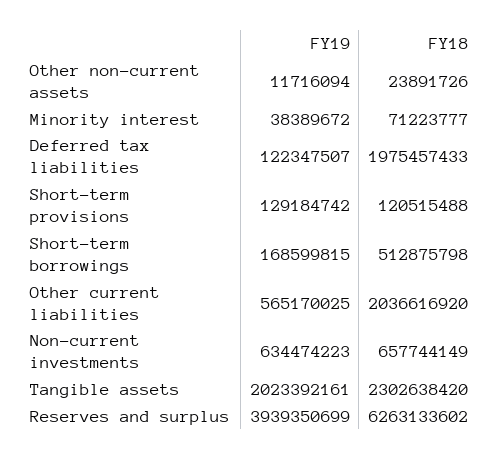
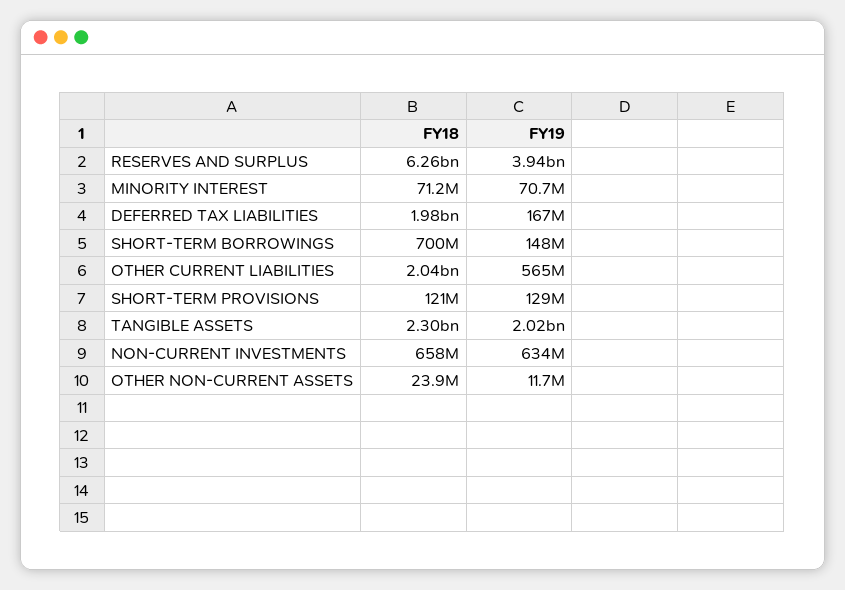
FY19, Minority interest: 38389672 -> 70700000
FY19, Deferred tax liabilities: 122347507 -> 167000000
FY19, Short-term borrowings: 168599815 -> 148000000
FY18, Short-term borrowings: 512875798 -> 700000000

